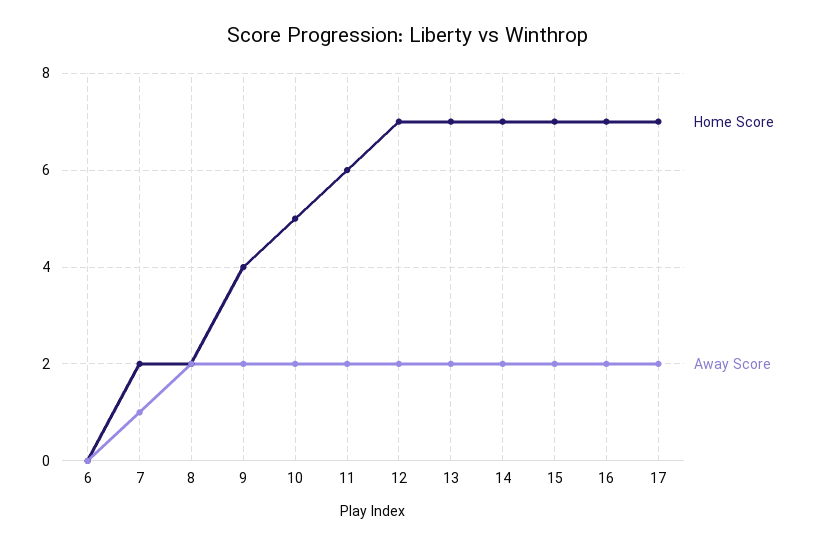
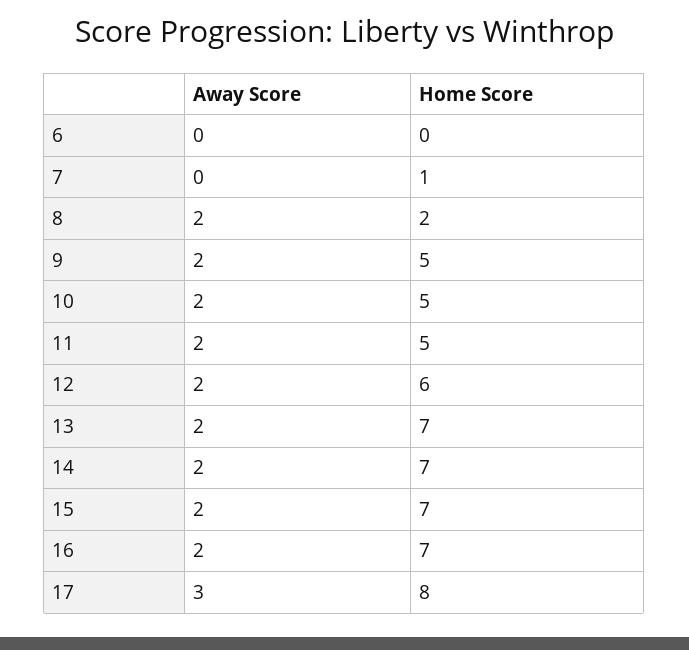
Home Score, 7: 2 -> 1
Away Score, 7: 1 -> 0
Home Score, 9: 4 -> 5
Home Score, 11: 6 -> 5
Home Score, 12: 7 -> 6
Home Score, 17: 7 -> 8
Away Score, 17: 2 -> 3

